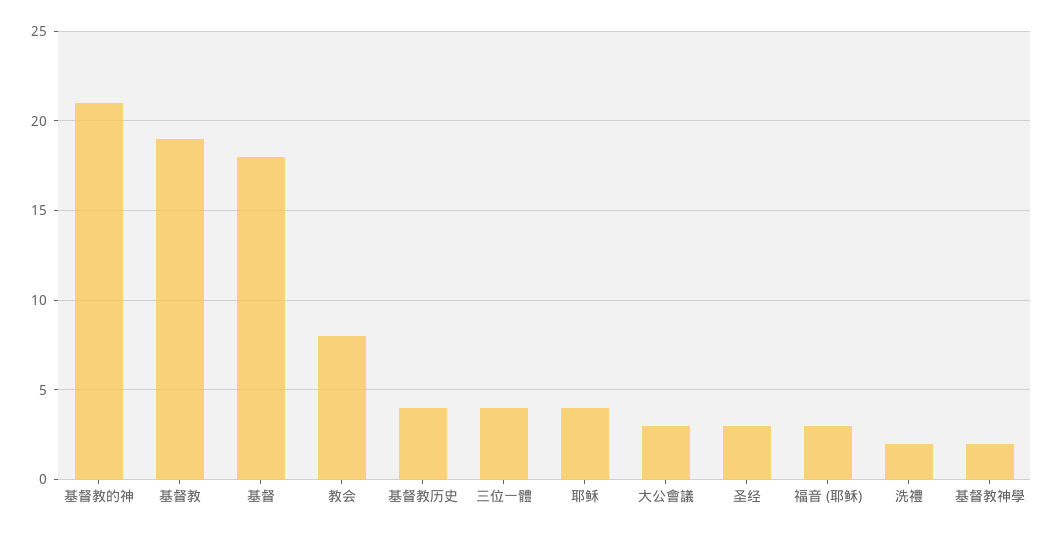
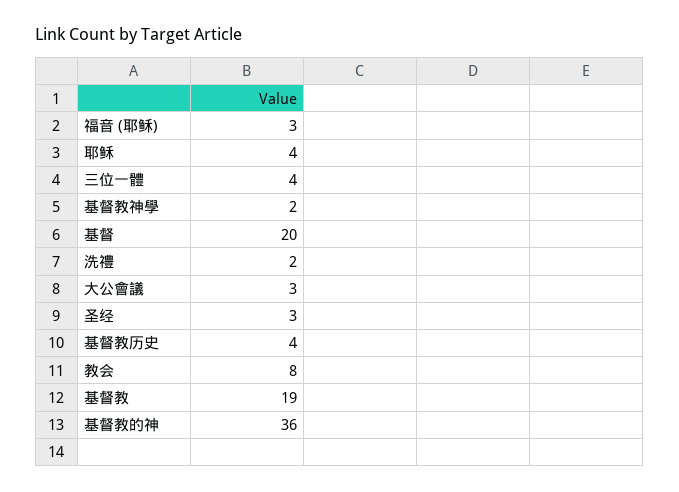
基督教的神: 21 -> 36
基督: 18 -> 20

